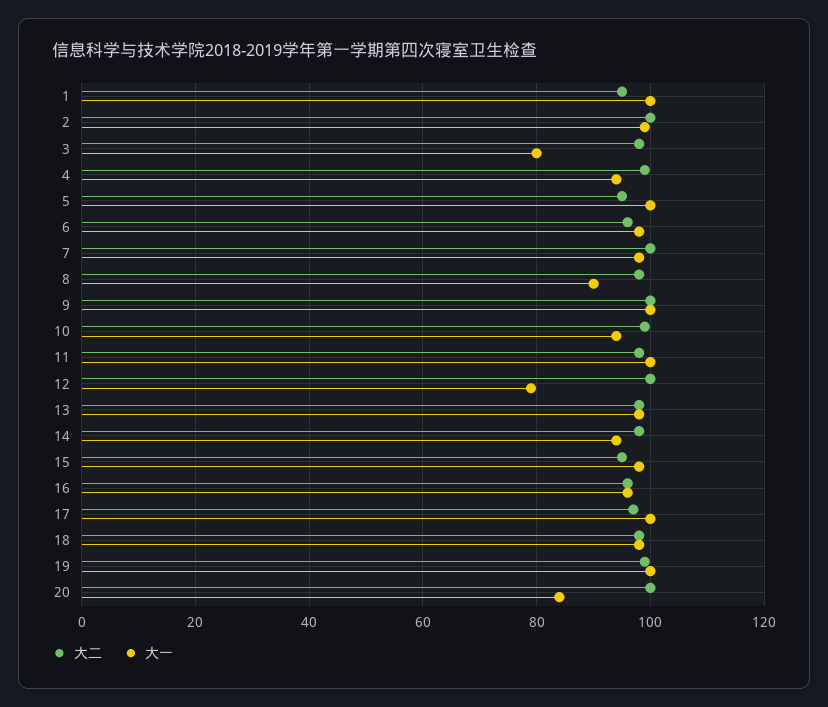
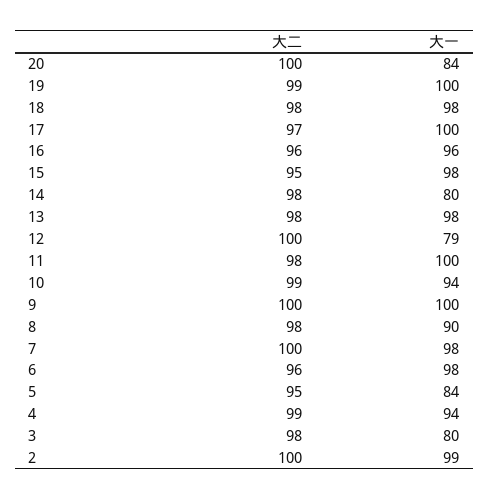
大二, 1: 95 -> none
大一, 1: 100 -> none
大一, 5: 100 -> 84
大一, 14: 95 -> 80

